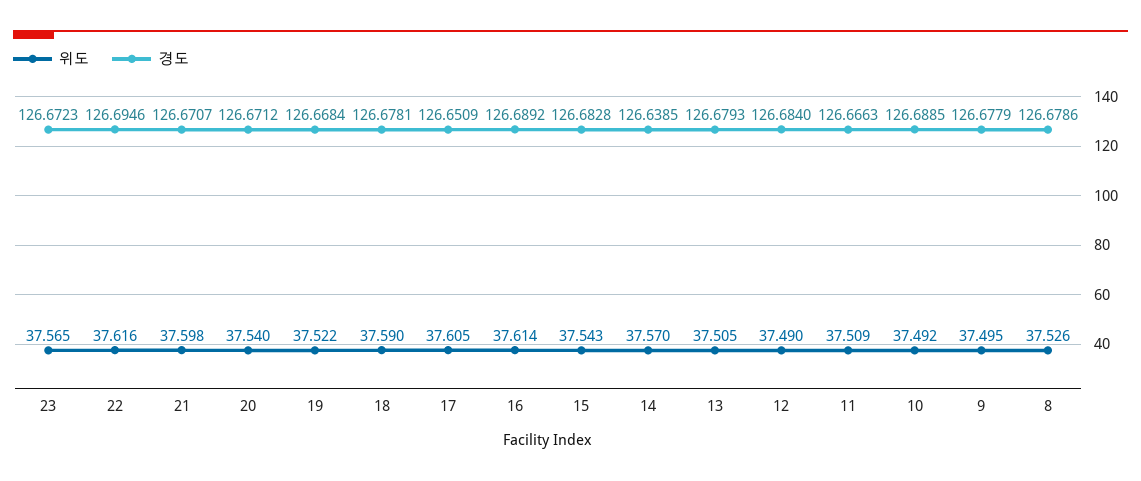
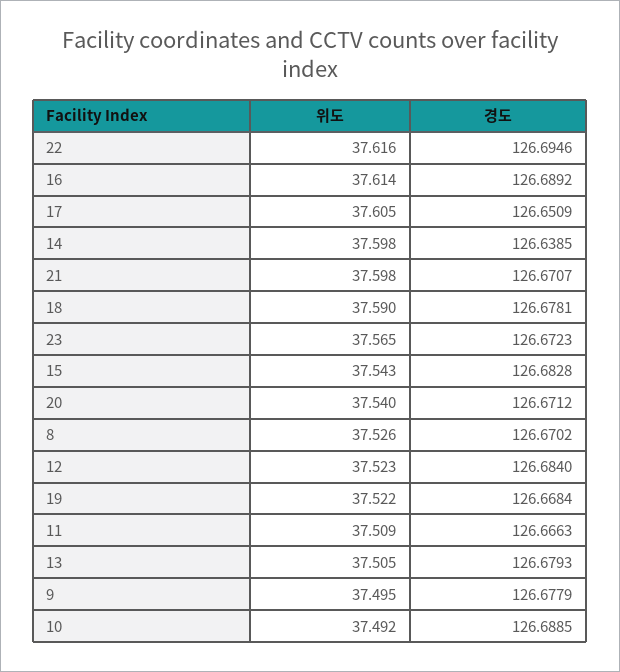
위도, 14: 37.57 -> 37.598
위도, 12: 37.49 -> 37.523
경도, 8: 126.6786 -> 126.6702

